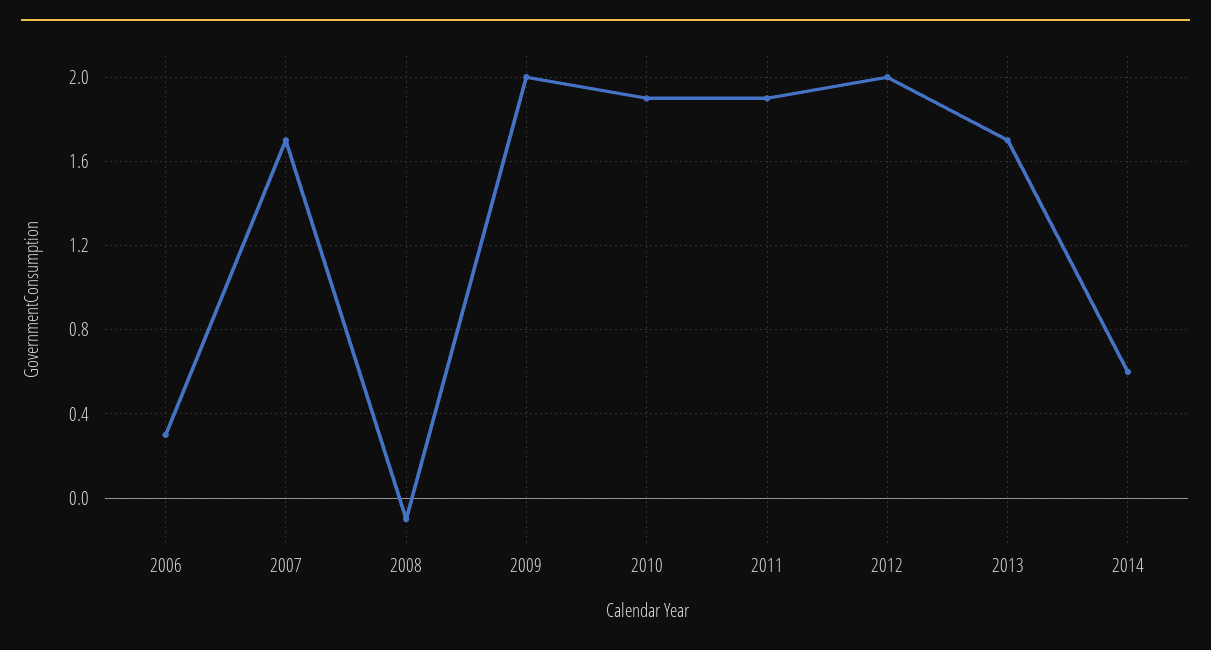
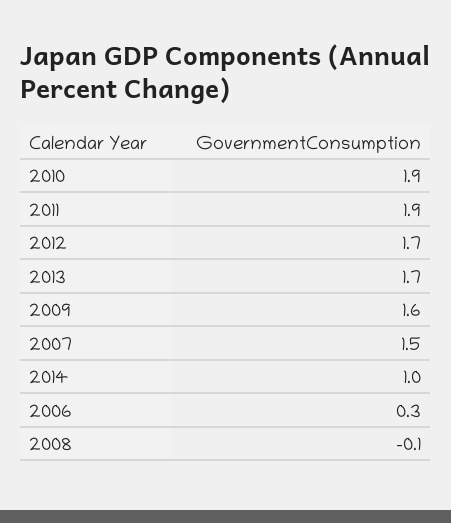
2007: 1.7 -> 1.5
2009: 2 -> 1.6
2012: 2 -> 1.7
2014: 0.6 -> 1

